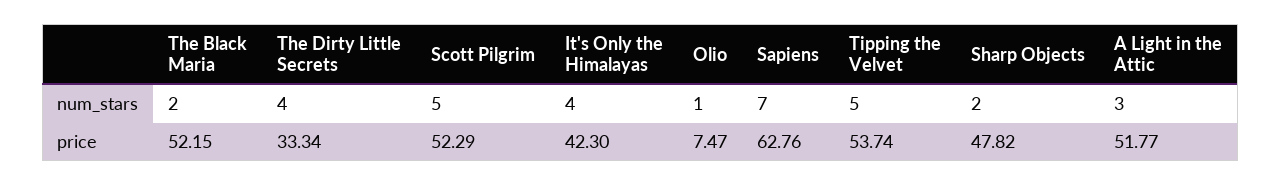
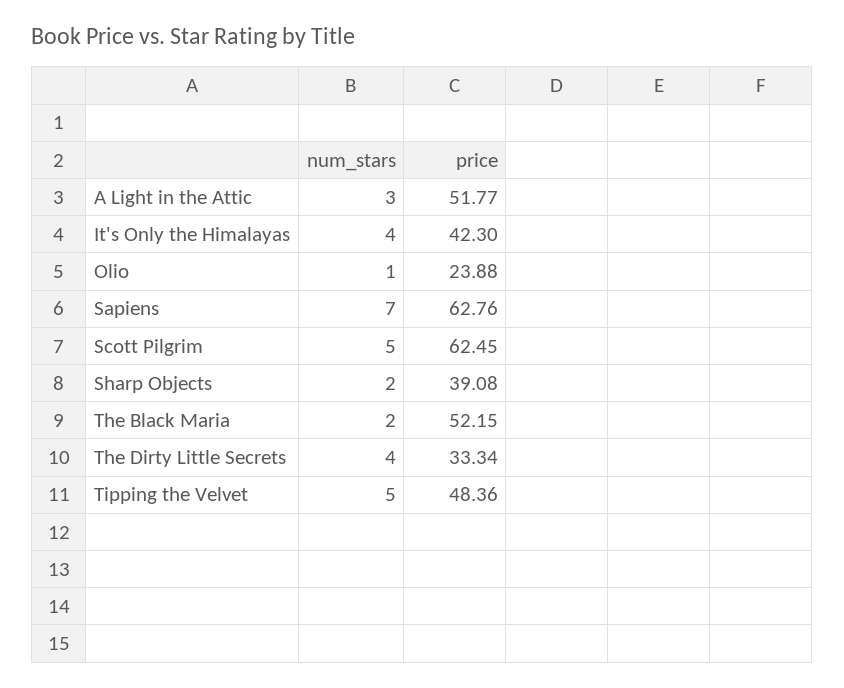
Scott Pilgrim, price: 52.29 -> 62.45
Olio, price: 7.47 -> 23.88
Tipping the Velvet, price: 53.74 -> 48.36
Sharp Objects, price: 47.82 -> 39.08

